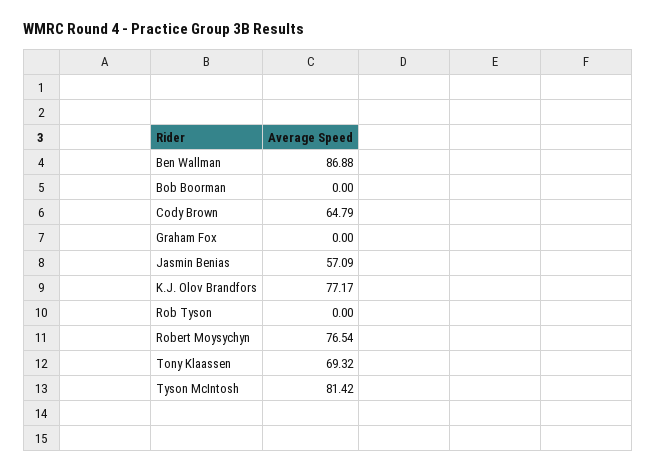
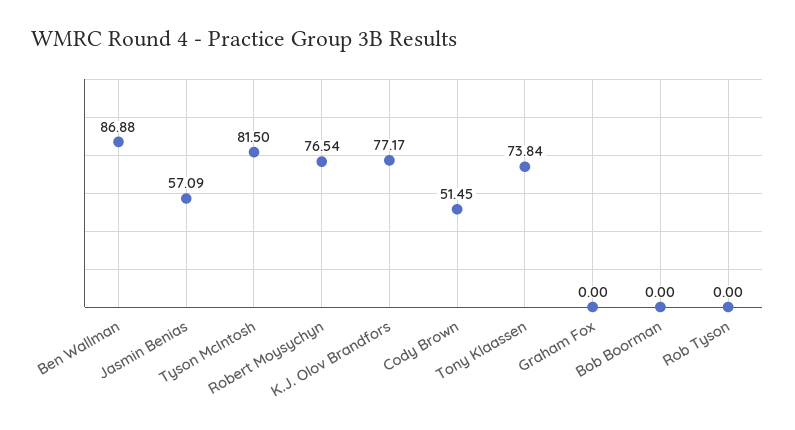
Cody Brown: 64.79 -> 51.45
Tony Klaassen: 69.32 -> 73.84
Tyson McIntosh: 81.42 -> 81.5

